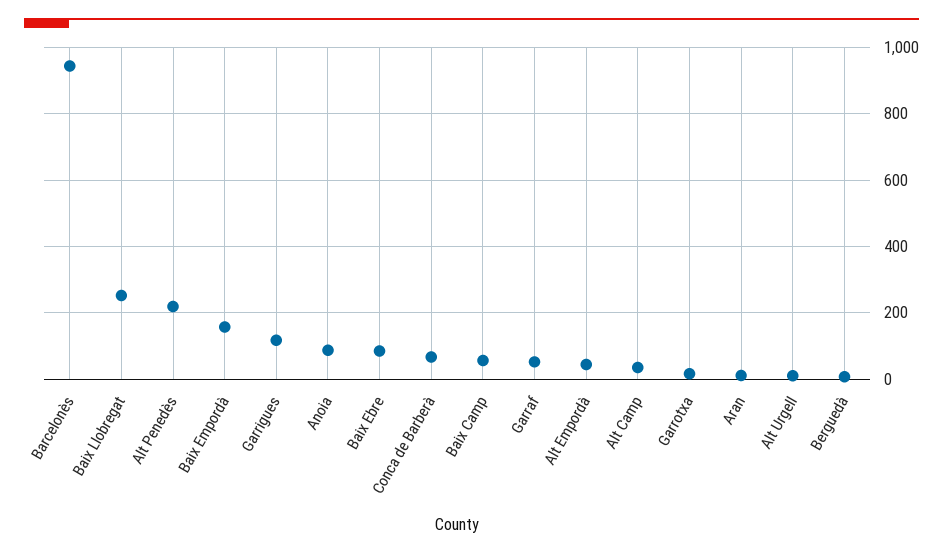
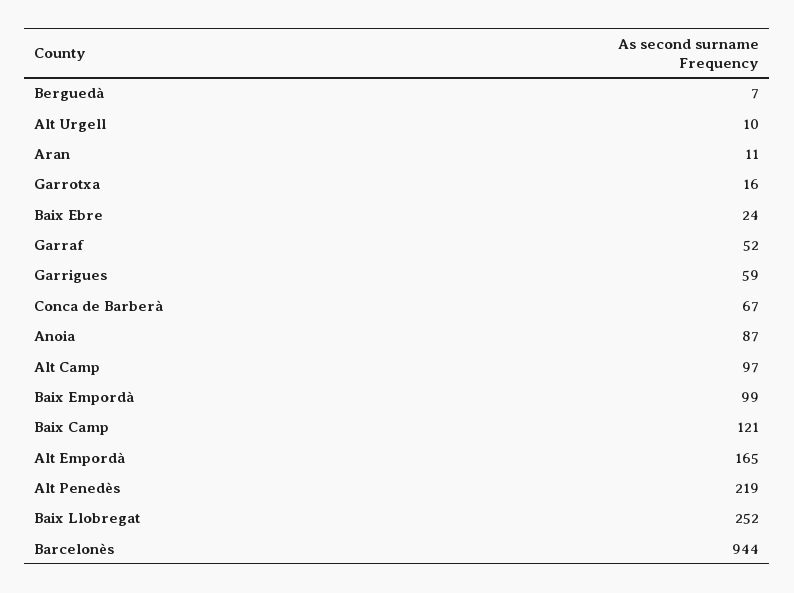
Baix Empordà: 160 -> 99
Garrigues: 120 -> 59
Baix Ebre: 80 -> 24
Baix Camp: 60 -> 121
Alt Empordà: 40 -> 165
Alt Camp: 40 -> 97

